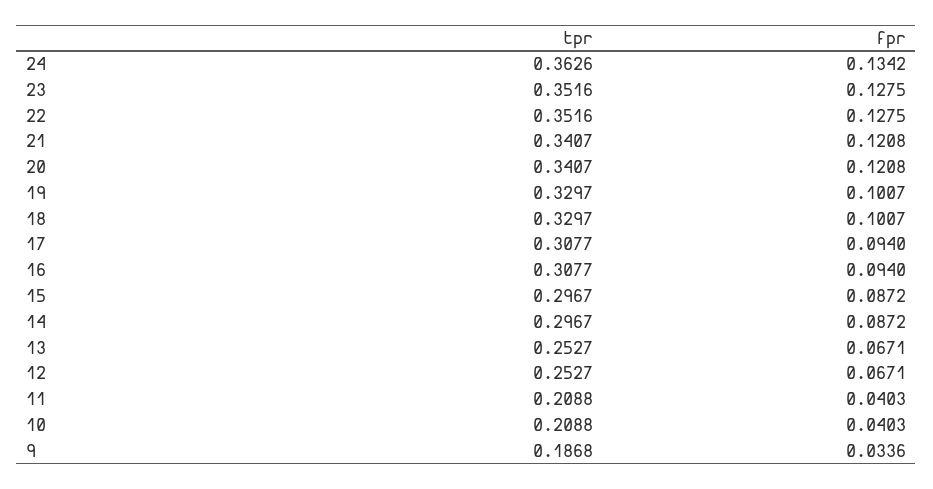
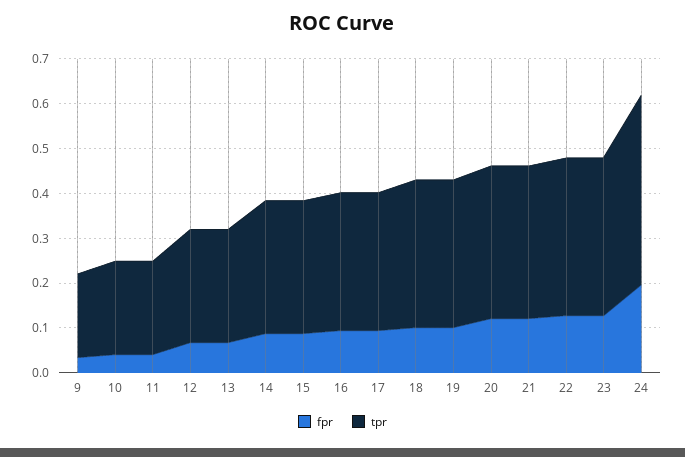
tpr, 24: 0.3626 -> 0.42
fpr, 24: 0.1342 -> 0.2

